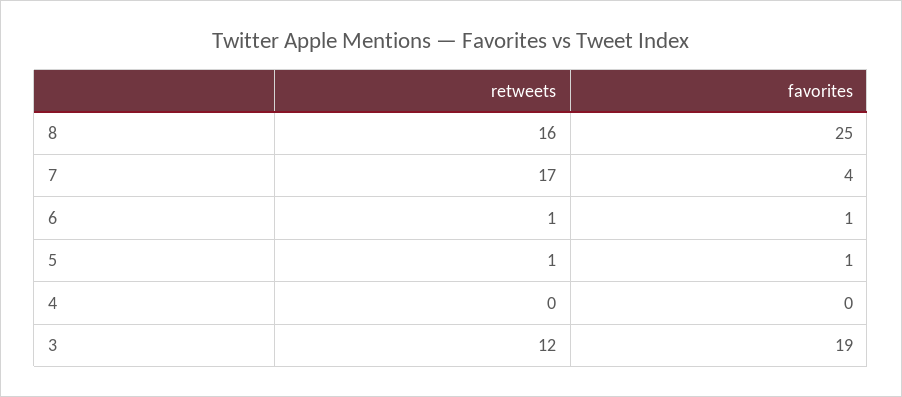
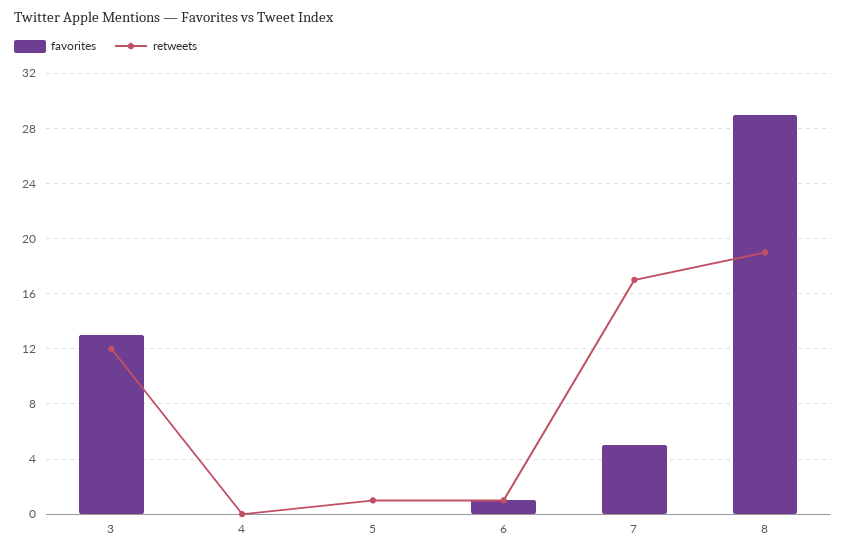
retweets, 8: 16 -> 19
favorites, 8: 25 -> 29
favorites, 7: 4 -> 5
favorites, 5: 1 -> 0
favorites, 3: 19 -> 13

